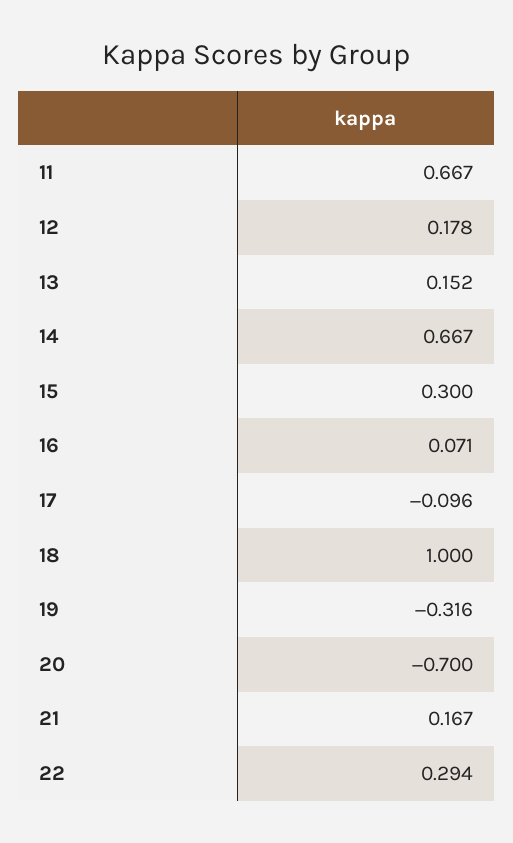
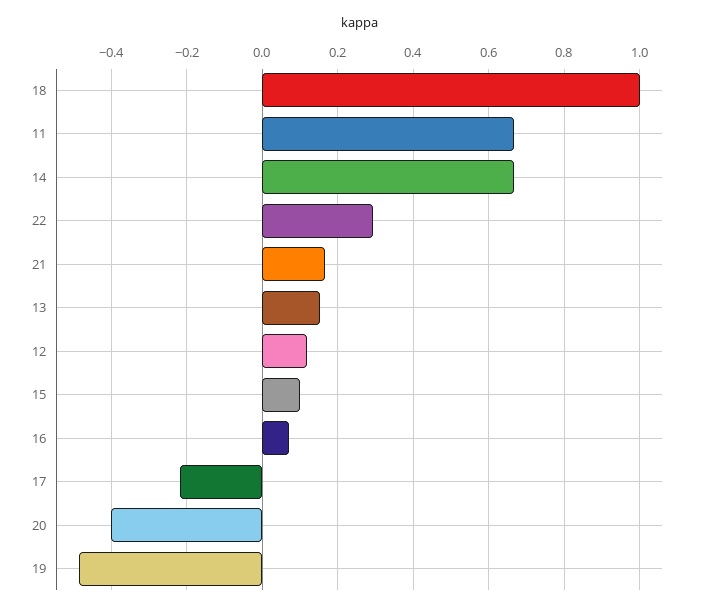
12: 0.178 -> 0.12
15: 0.3 -> 0.1
17: -0.096 -> -0.22
19: -0.316 -> -0.48
20: -0.7 -> -0.4

